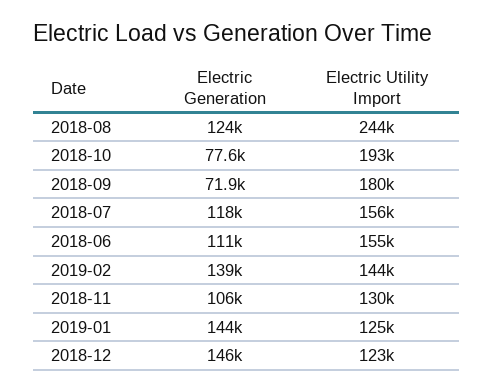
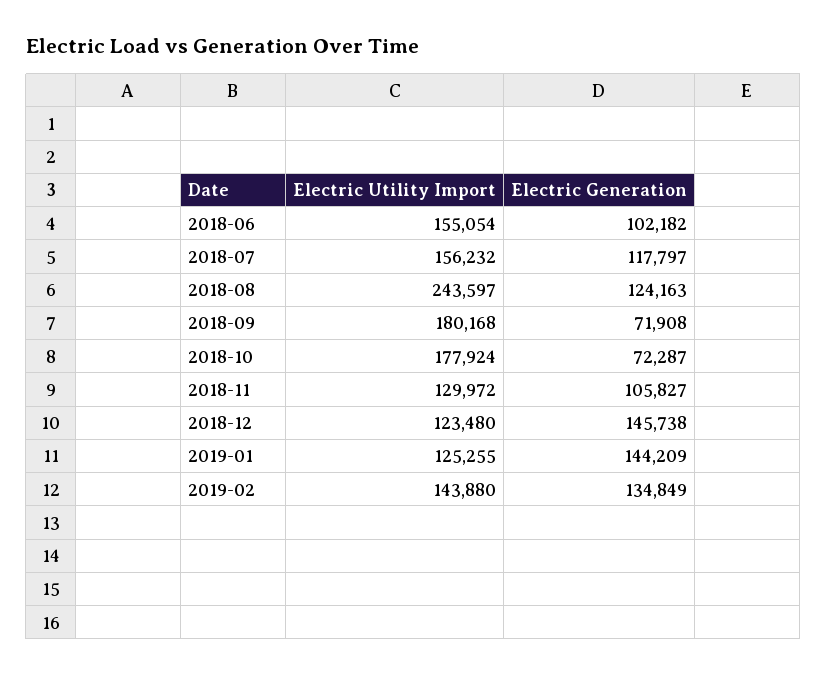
Electric Generation, 2018-10: 77600 -> 72287
Electric Utility Import, 2018-10: 193000 -> 177924
Electric Generation, 2018-06: 111000 -> 102182
Electric Generation, 2019-02: 139000 -> 134849

